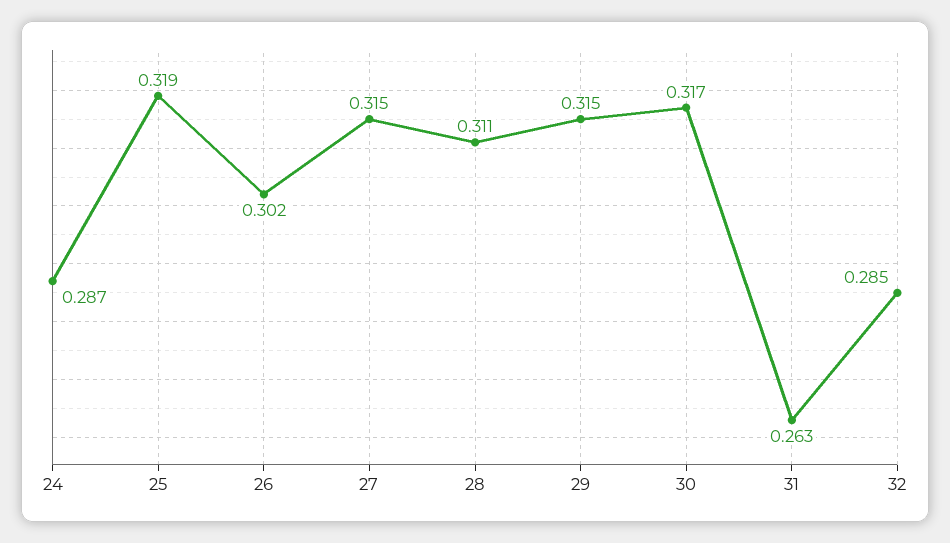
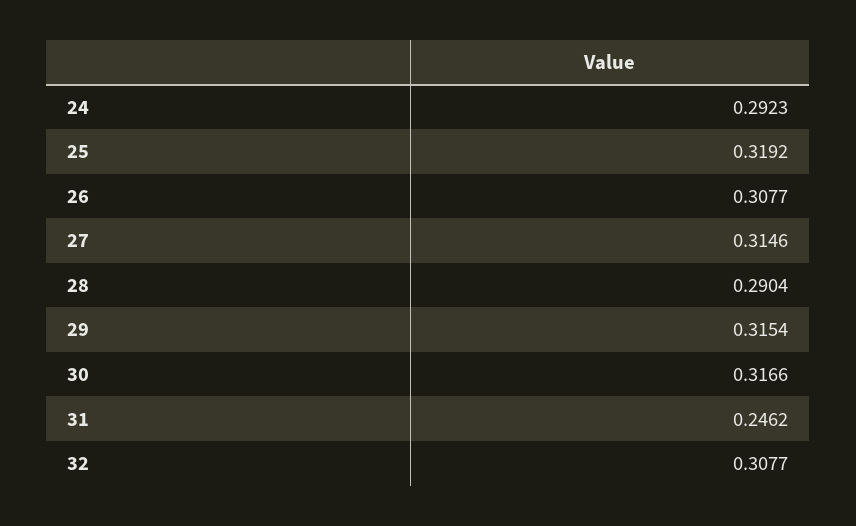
24: 0.287 -> 0.2923
26: 0.302 -> 0.3077
28: 0.311 -> 0.2904
31: 0.263 -> 0.2462
32: 0.285 -> 0.3077

